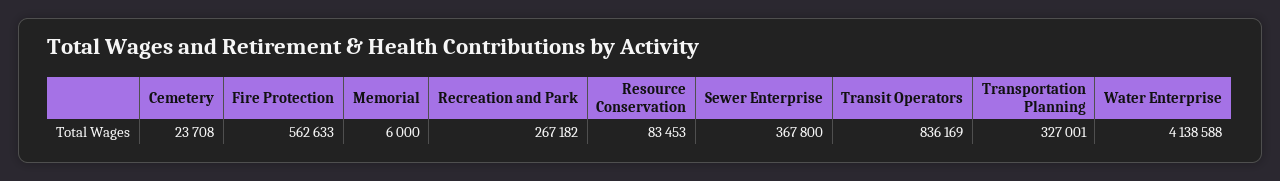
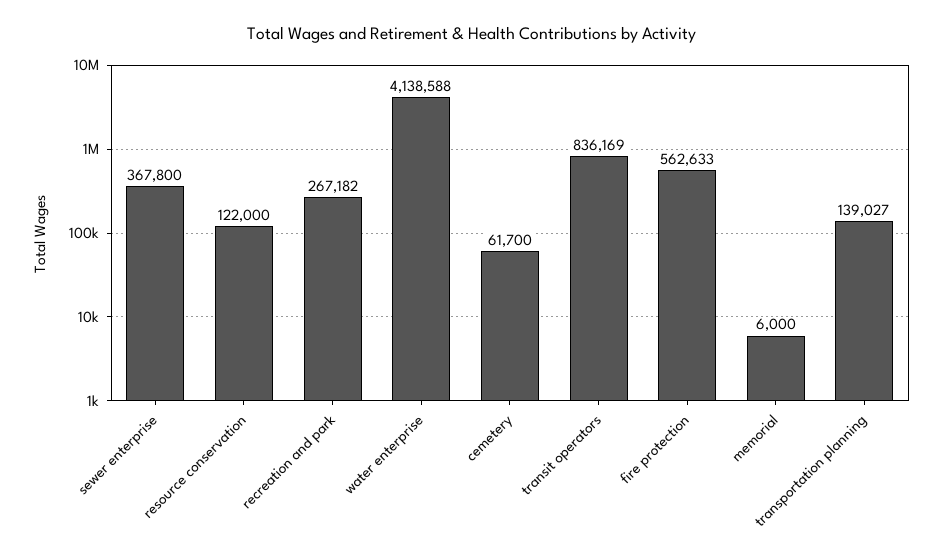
Cemetery: 23708 -> 61700
Resource Conservation: 83453 -> 122000
Transportation Planning: 327001 -> 139027

